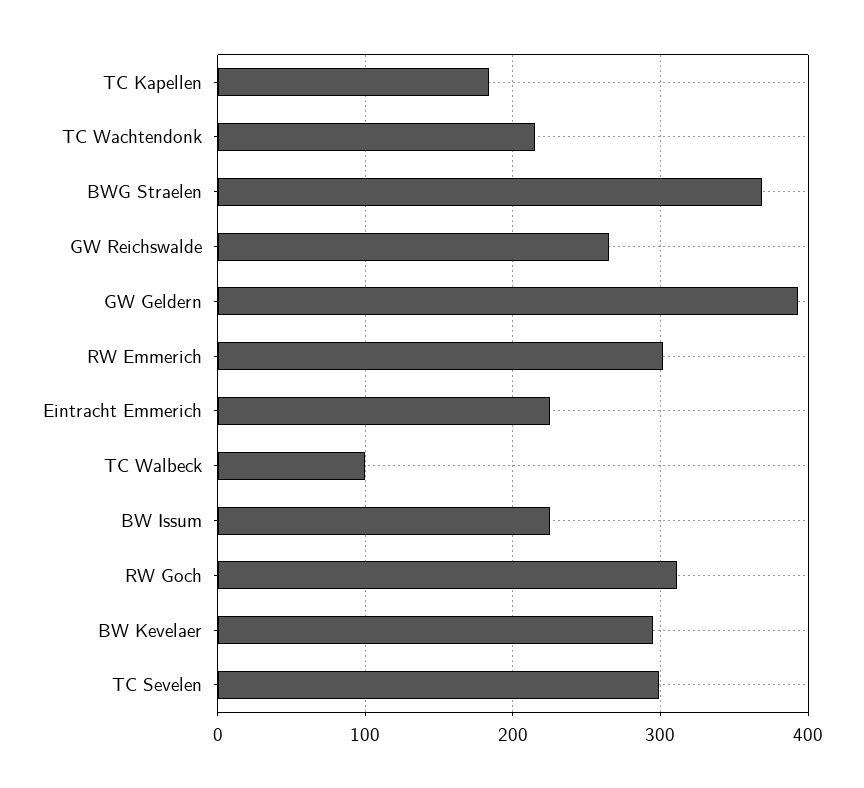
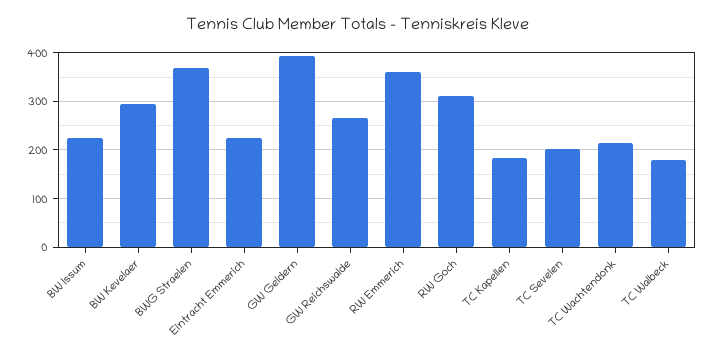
RW Emmerich: 300 -> 360
TC Walbeck: 100 -> 180
TC Sevelen: 300 -> 200

